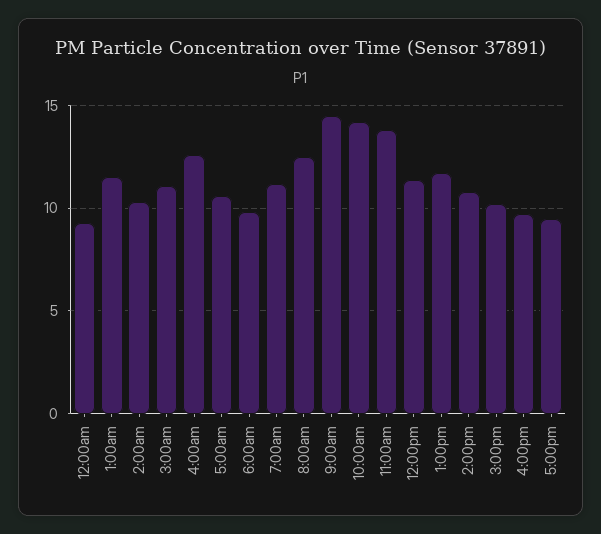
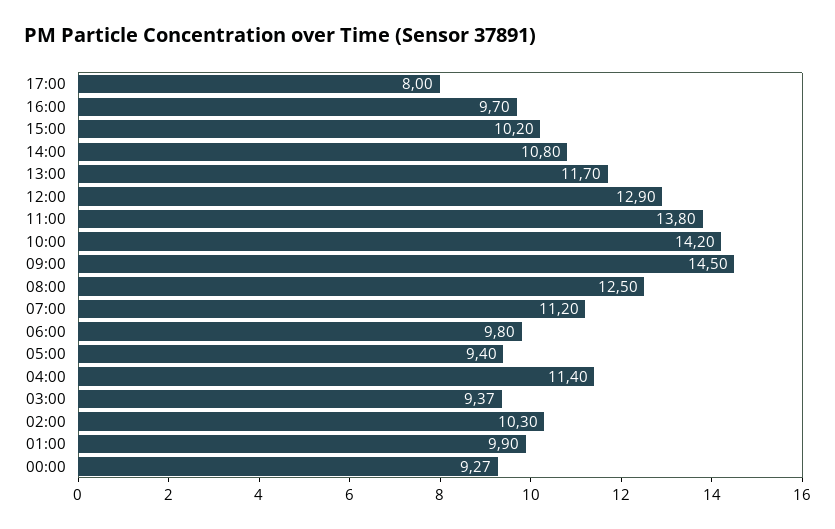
1:00am: 11.5 -> 9.9
3:00am: 11 -> 9.37
4:00am: 12.5 -> 11.4
5:00am: 10.5 -> 9.4
12:00pm: 11.5 -> 12.9
5:00pm: 9.5 -> 8

